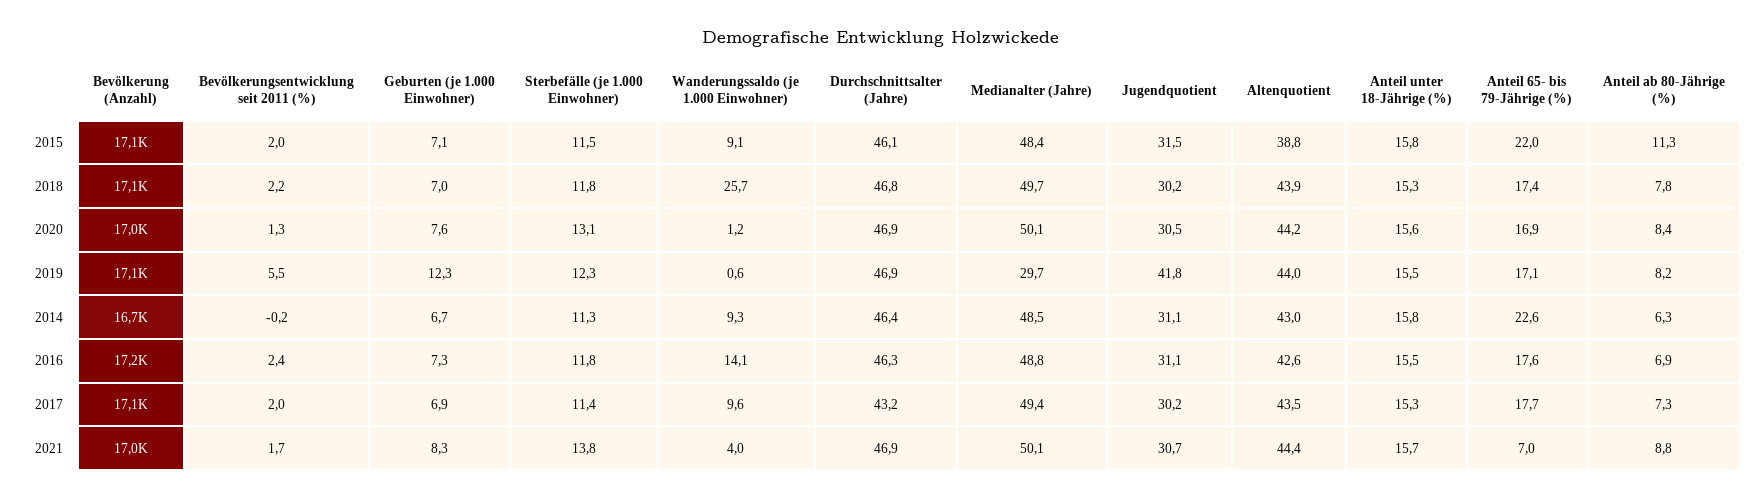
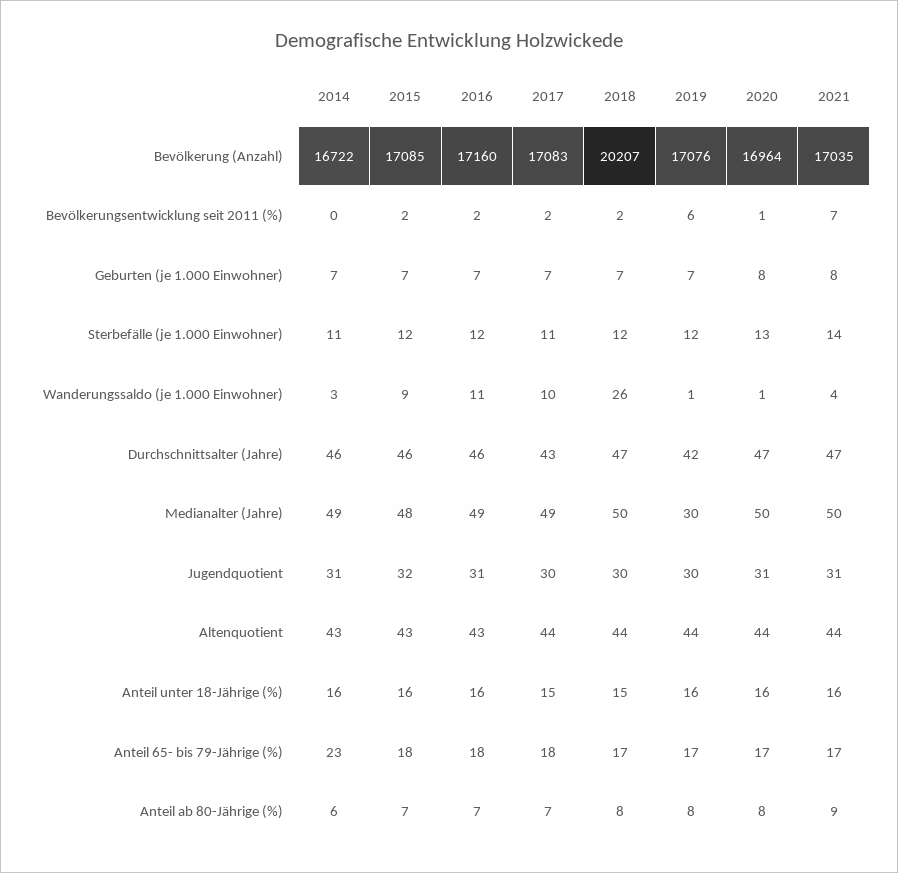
Altenquotient, 2015: 38.8 -> 43
Anteil 65- bis 79-Jährige (%), 2015: 22 -> 18
Anteil ab 80-Jährige (%), 2015: 11.3 -> 7
Bevölkerung (Anzahl), 2018: 17100 -> 20207
Geburten (je 1.000 Einwohner), 2019: 12.3 -> 7
Durchschnittsalter (Jahre), 2019: 46.9 -> 42
Jugendquotient, 2019: 41.8 -> 30
Wanderungssaldo (je 1.000 Einwohner), 2014: 9.3 -> 3
Wanderungssaldo (je 1.000 Einwohner), 2016: 14.1 -> 11
Bevölkerungsentwicklung seit 2011 (%), 2021: 1.7 -> 7
Anteil 65- bis 79-Jährige (%), 2021: 7 -> 17

